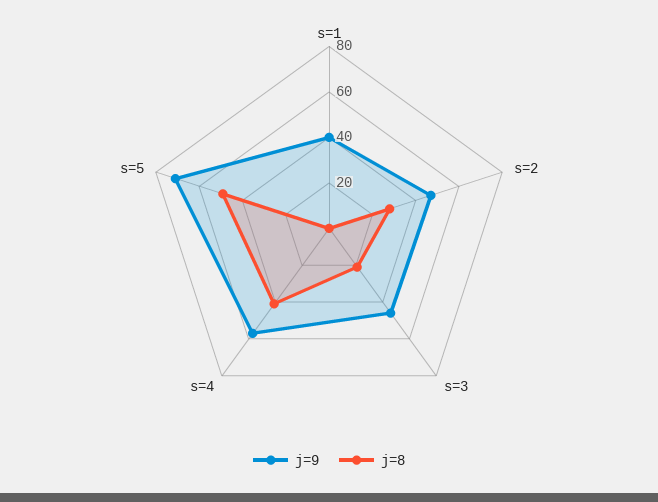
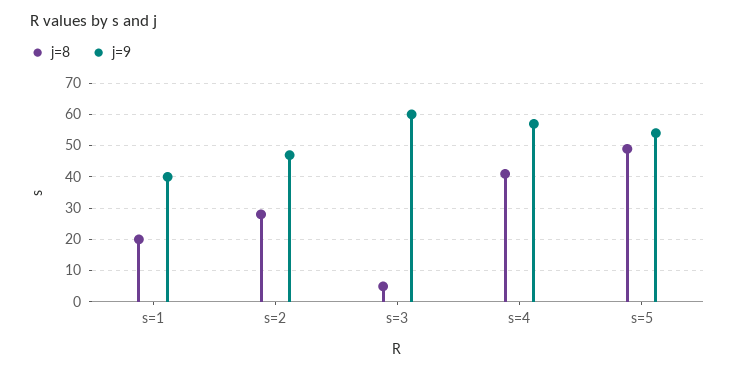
j=8, s=1: 0 -> 20
j=9, s=3: 45 -> 60
j=8, s=3: 20 -> 5
j=9, s=5: 70 -> 55

